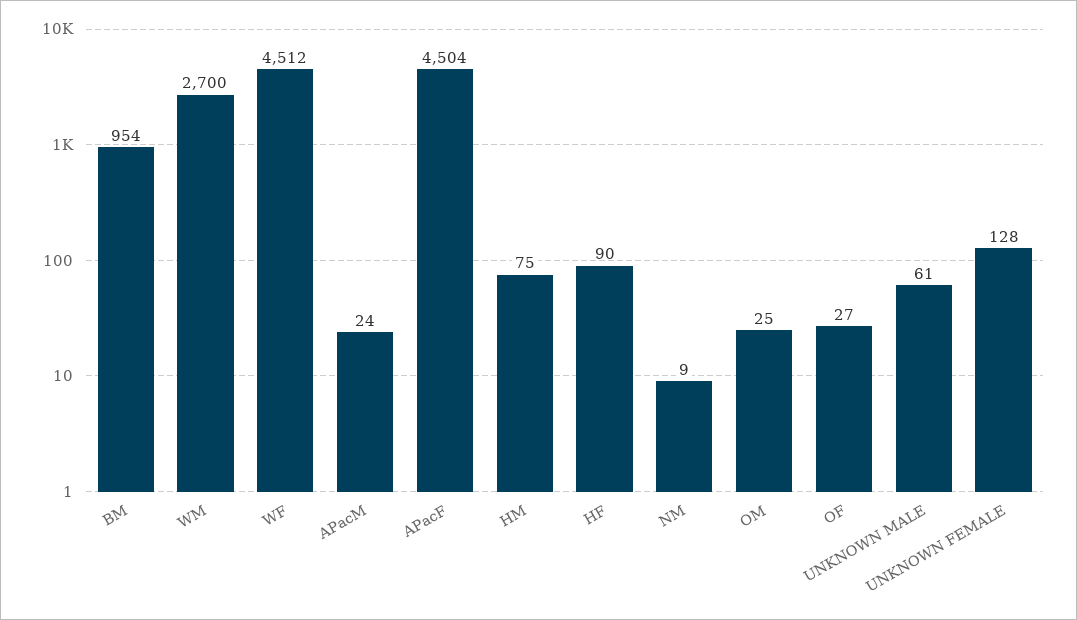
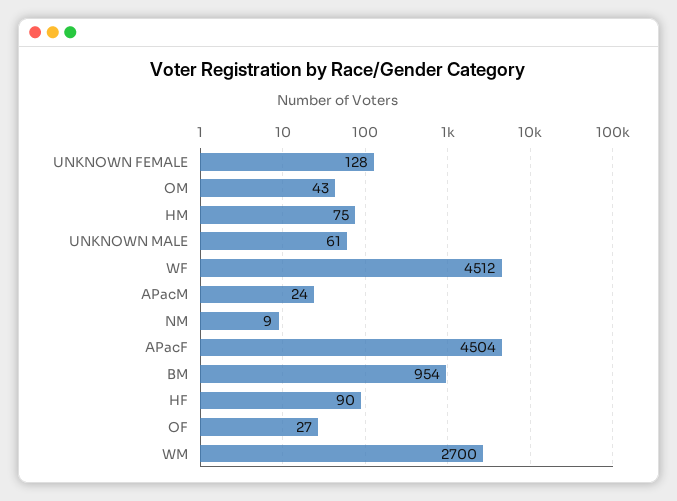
OM: 25 -> 43

